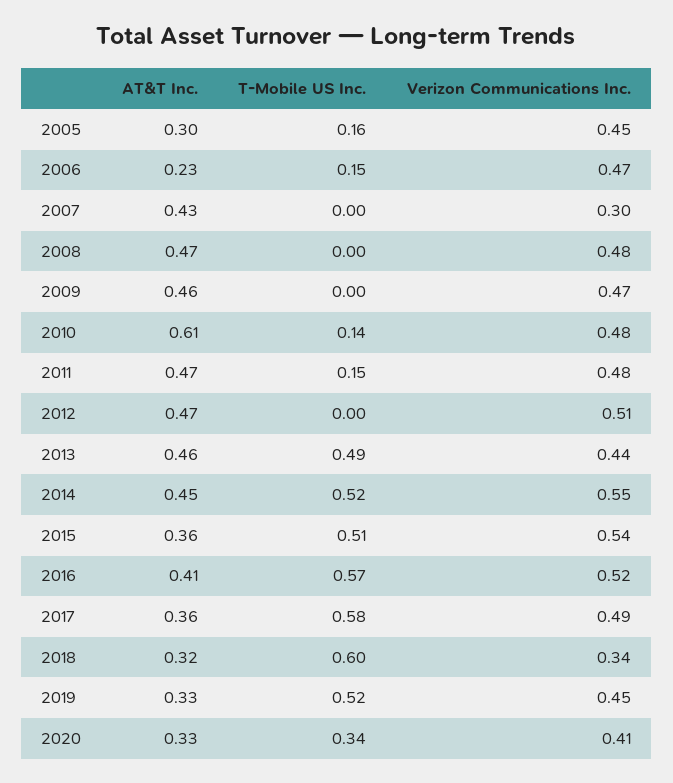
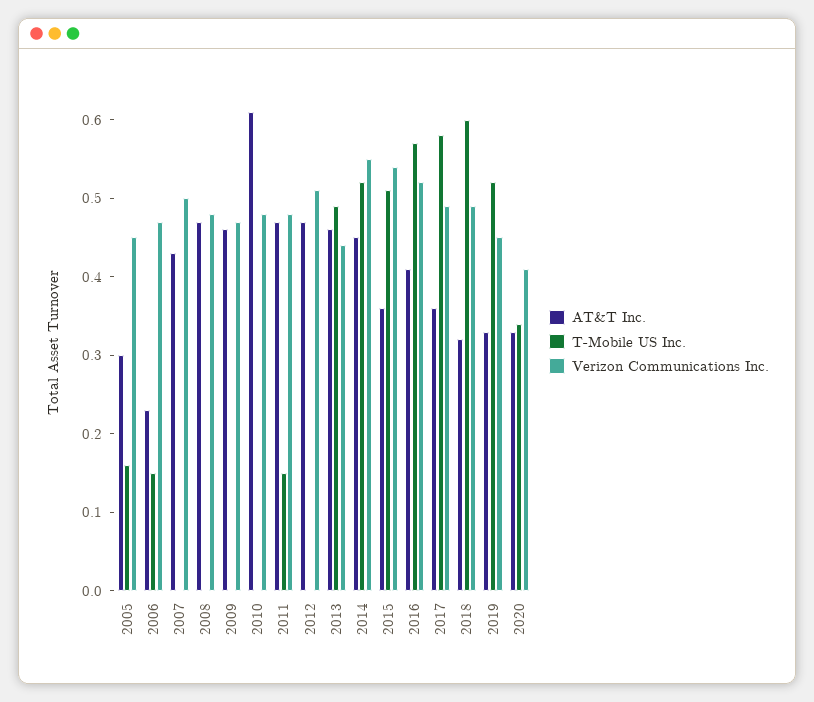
Verizon Communications Inc., 2007: 0.3 -> 0.5
T-Mobile US Inc., 2010: 0.14 -> 0
Verizon Communications Inc., 2018: 0.34 -> 0.5

